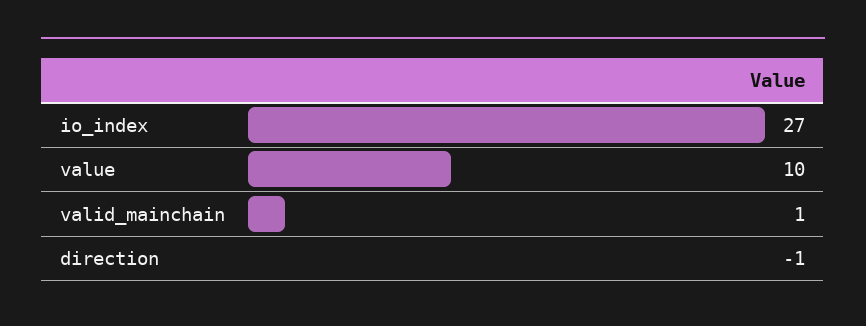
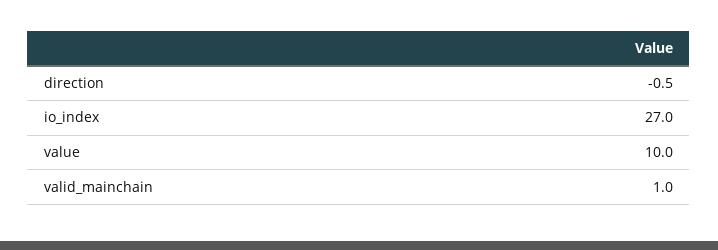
direction: -1 -> -0.5

